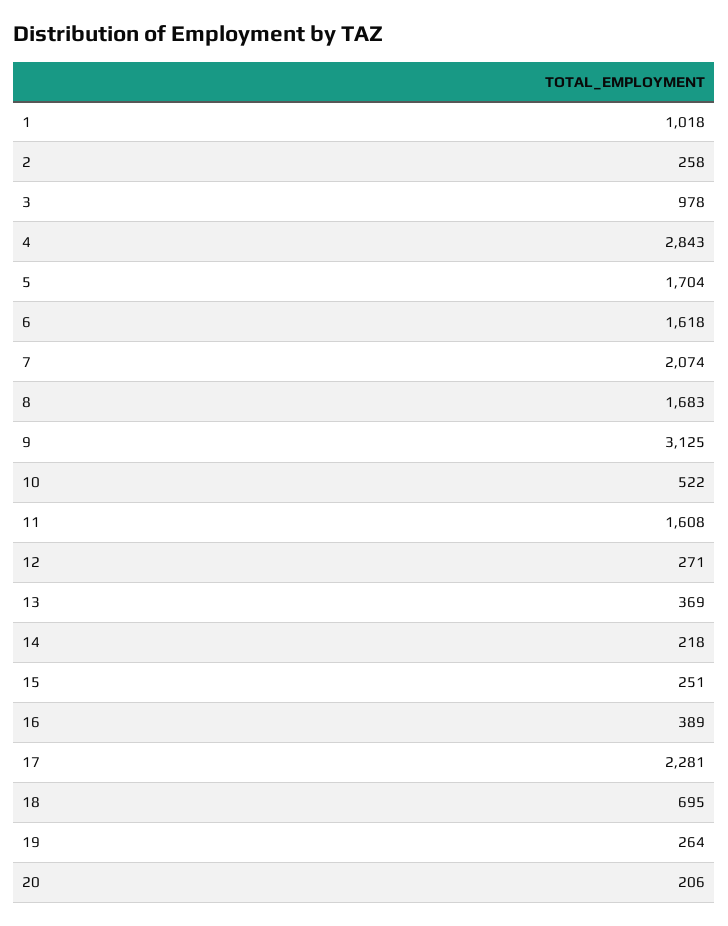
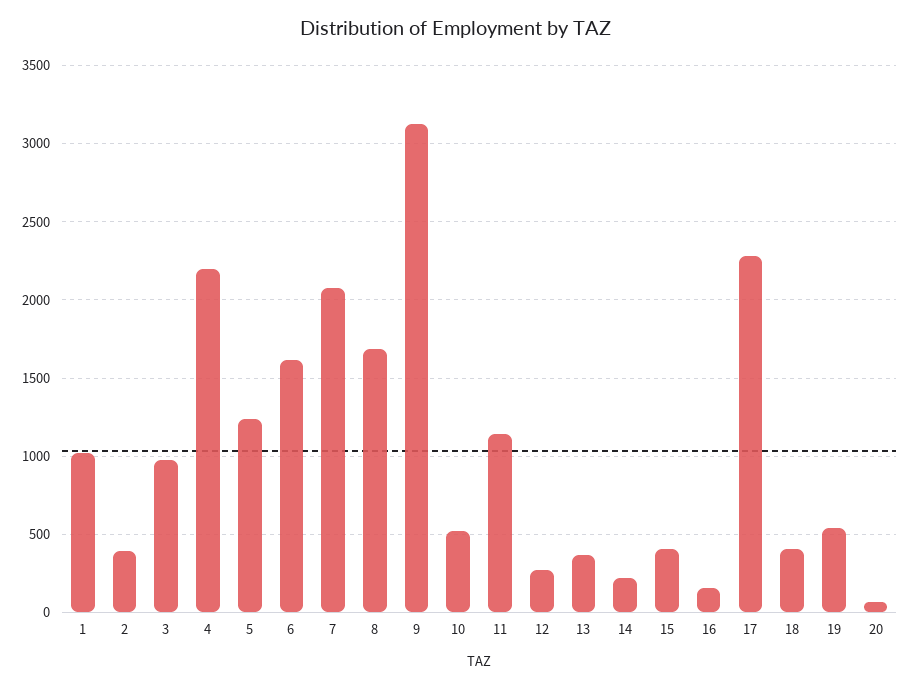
2: 258 -> 400
4: 2843 -> 2200
5: 1704 -> 1250
11: 1608 -> 1150
15: 251 -> 400
16: 389 -> 150
18: 695 -> 400
19: 264 -> 550
20: 206 -> 50

